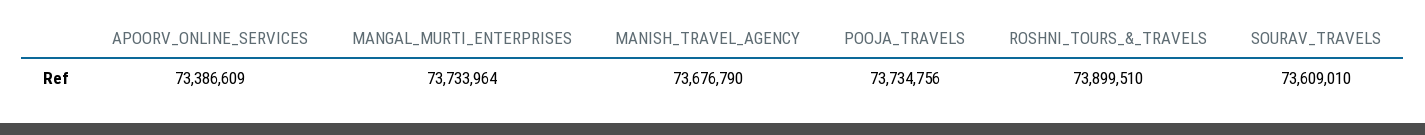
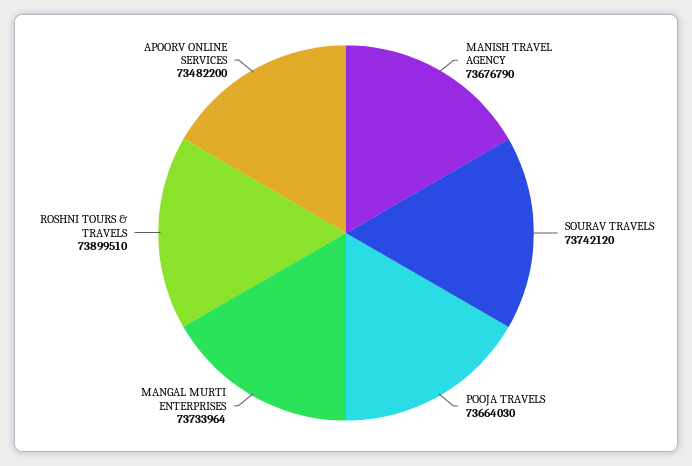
APOORV_ONLINE_SERVICES: 73386609 -> 73482200
POOJA_TRAVELS: 73734756 -> 73664030
SOURAV_TRAVELS: 73609010 -> 73742120

